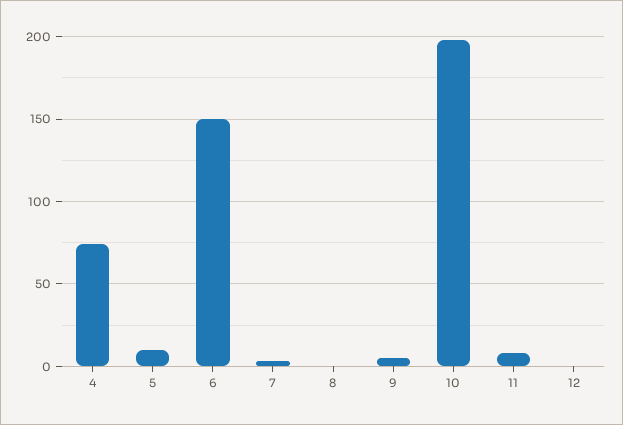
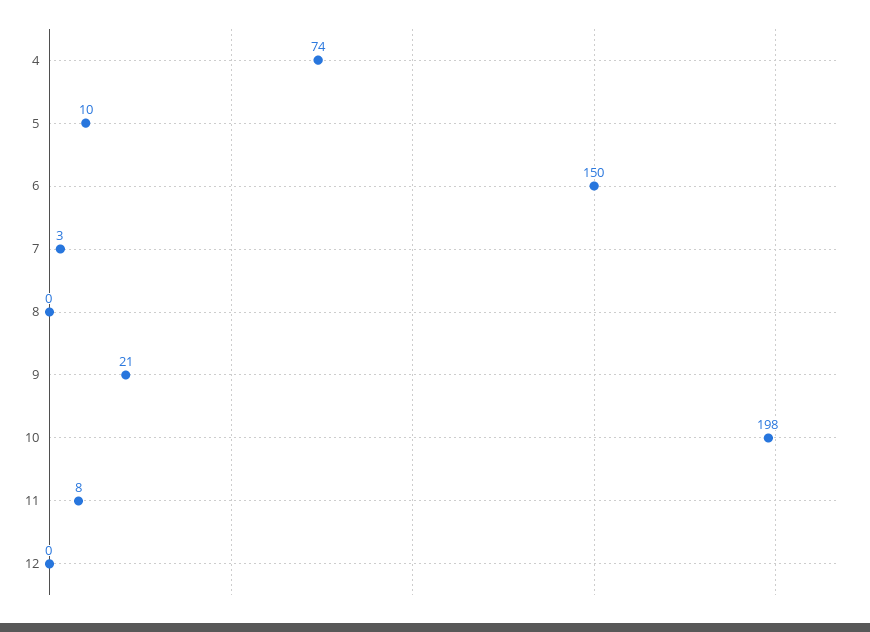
9: 5 -> 21

